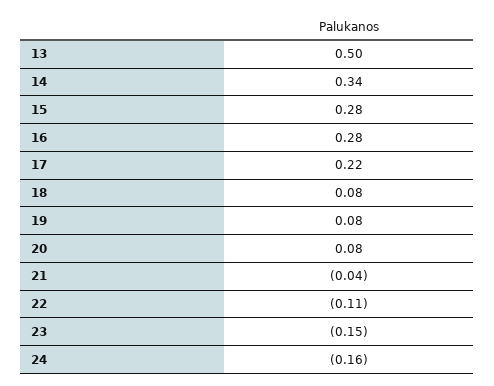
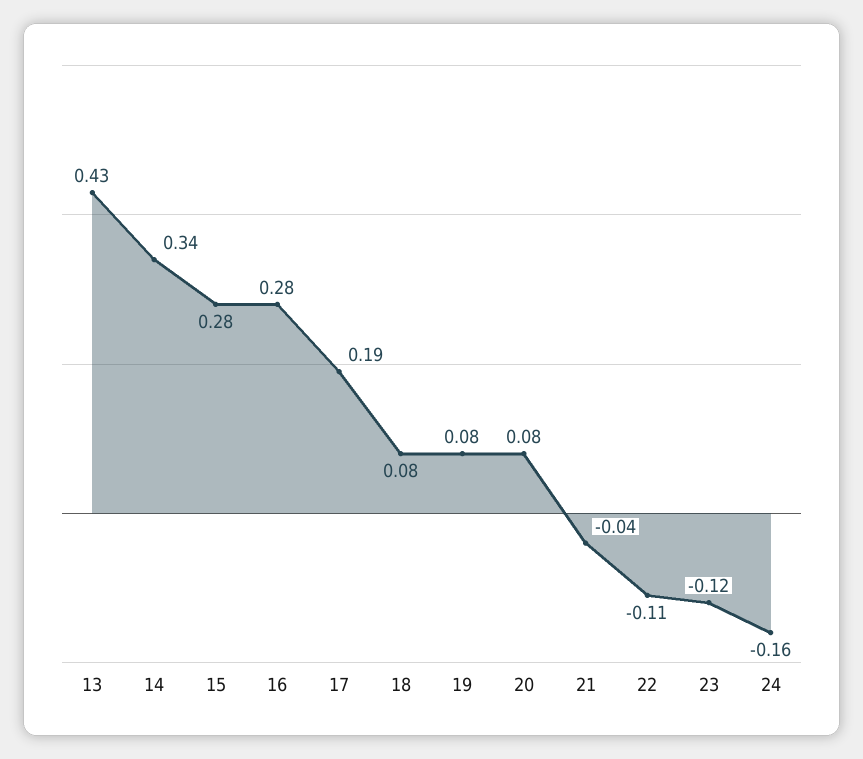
13: 0.5 -> 0.43
17: 0.22 -> 0.19
23: -0.15 -> -0.12

